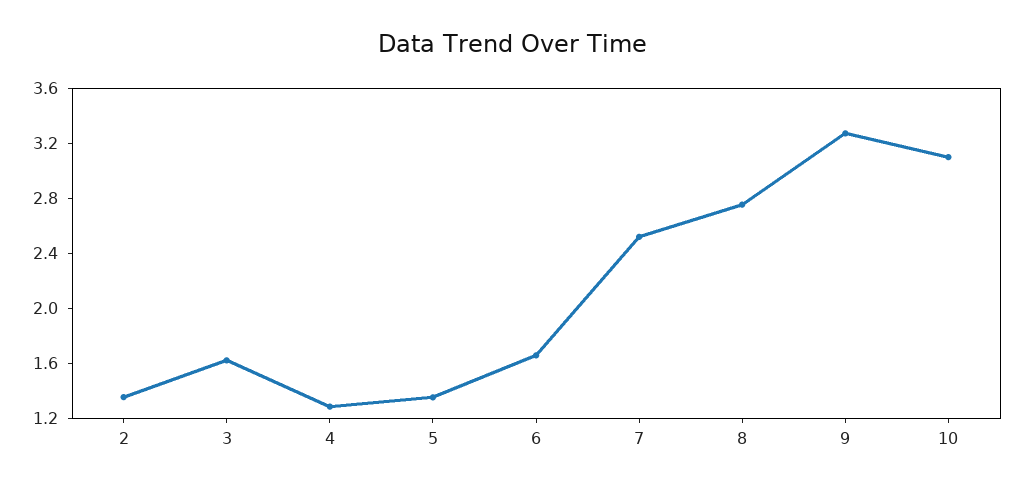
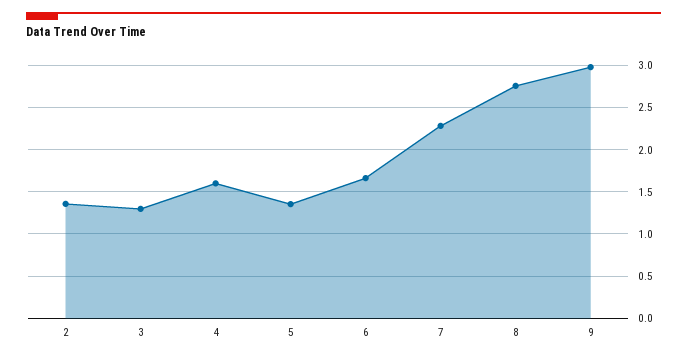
3: 1.6 -> 1.3
4: 1.3 -> 1.6
7: 2.5 -> 2.3
9: 3.3 -> 3
10: 3.1 -> none

